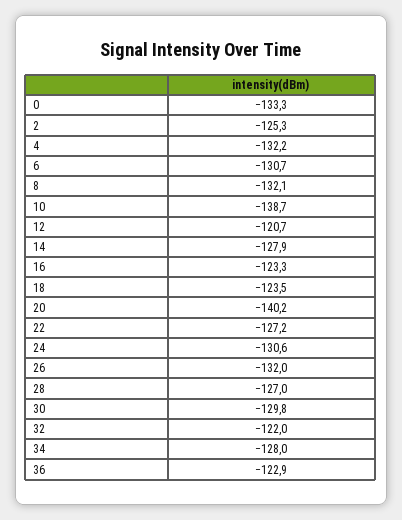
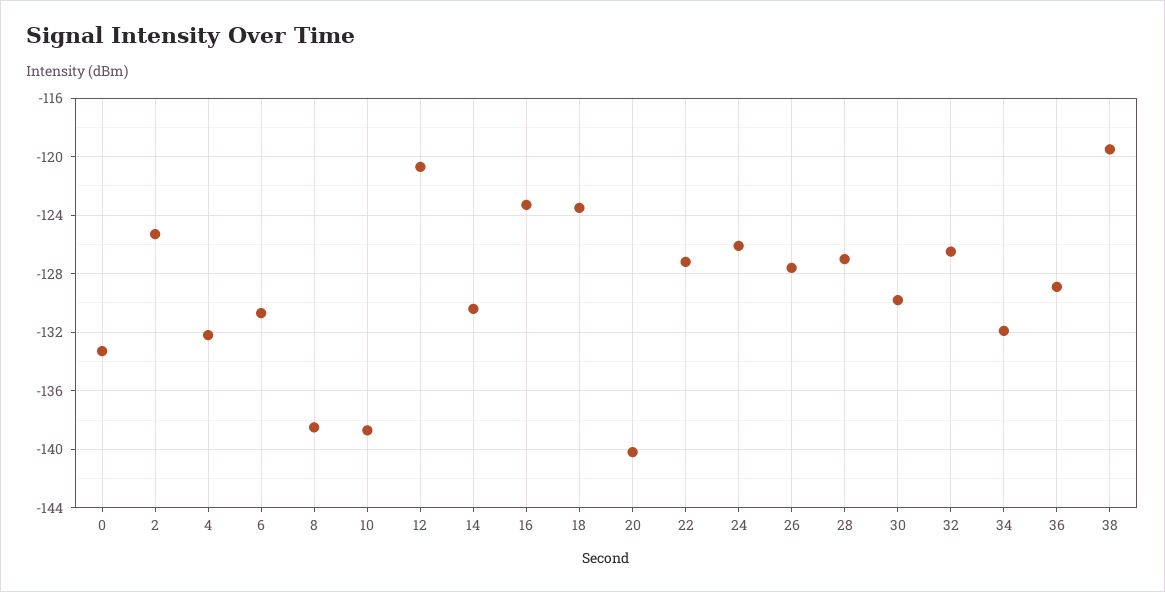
8: -132.1 -> -138.5
14: -127.9 -> -130.5
24: -130.6 -> -126
26: -132 -> -127.5
32: -122 -> -126.5
34: -128 -> -132
36: -122.9 -> -129
38: none -> -119.5

